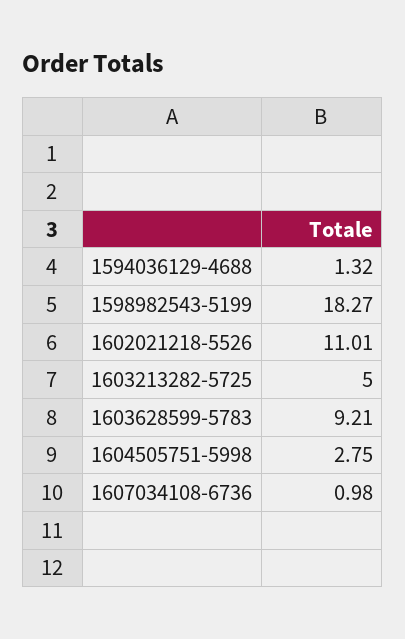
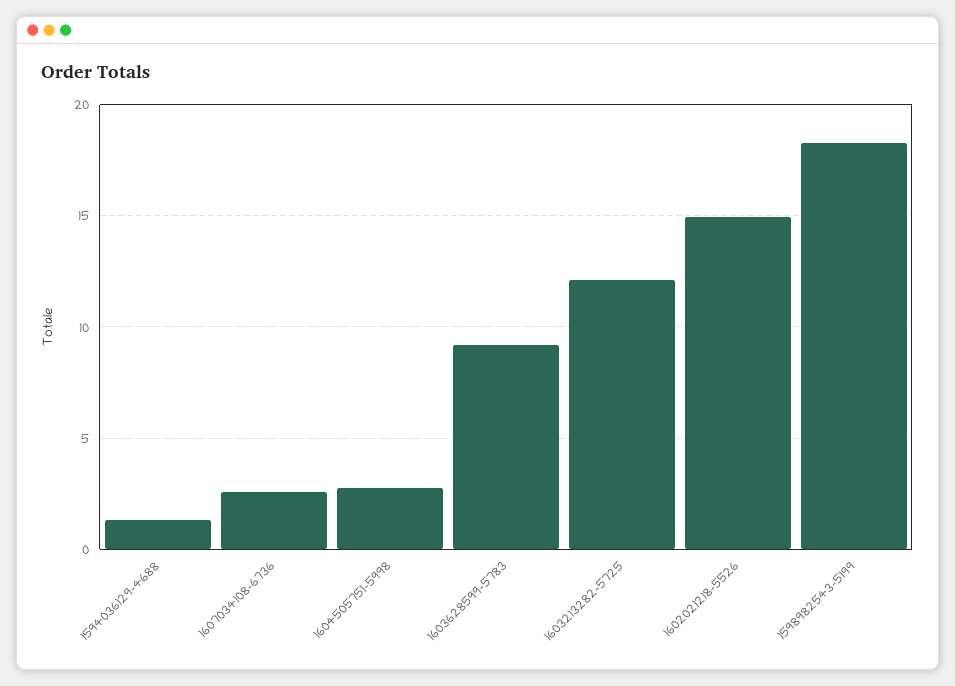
1602021218-5526: 11.01 -> 15
1603213282-5725: 5 -> 12
1607034108-6736: 0.98 -> 2.5

